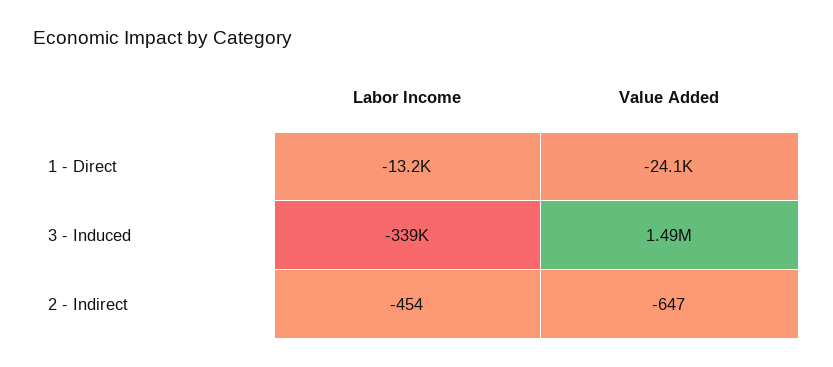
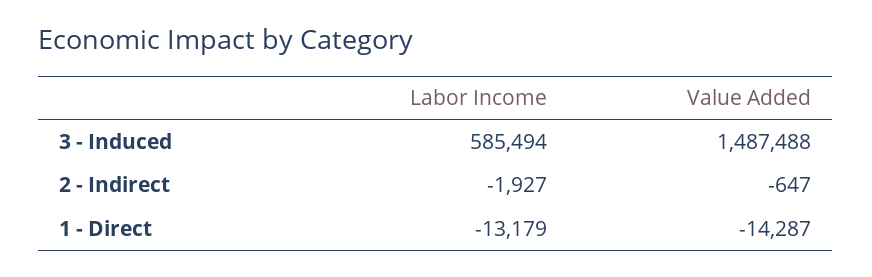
Value Added, 1 - Direct: -24100 -> -14287
Labor Income, 3 - Induced: -339000 -> 585494
Labor Income, 2 - Indirect: -454 -> -1927

